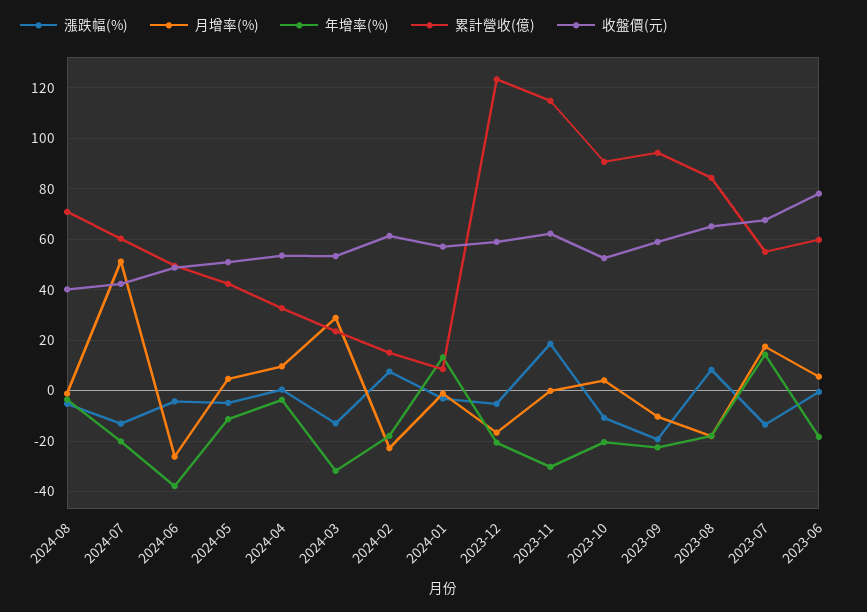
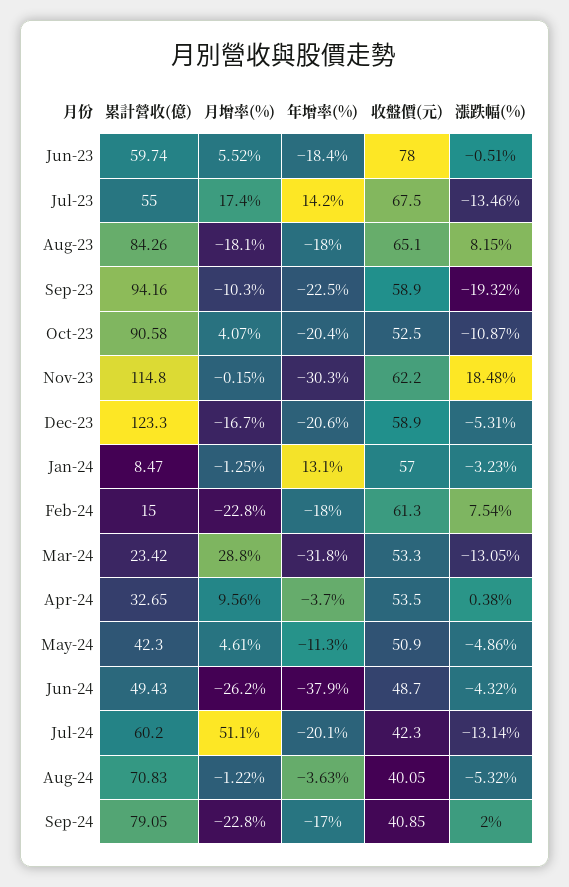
累計營收(億), Sep-24: none -> 79.05
月增率(%), Sep-24: none -> -22.8
年增率(%), Sep-24: none -> -17
收盤價(元), Sep-24: none -> 40.85
漲跌幅(%), Sep-24: none -> 2

